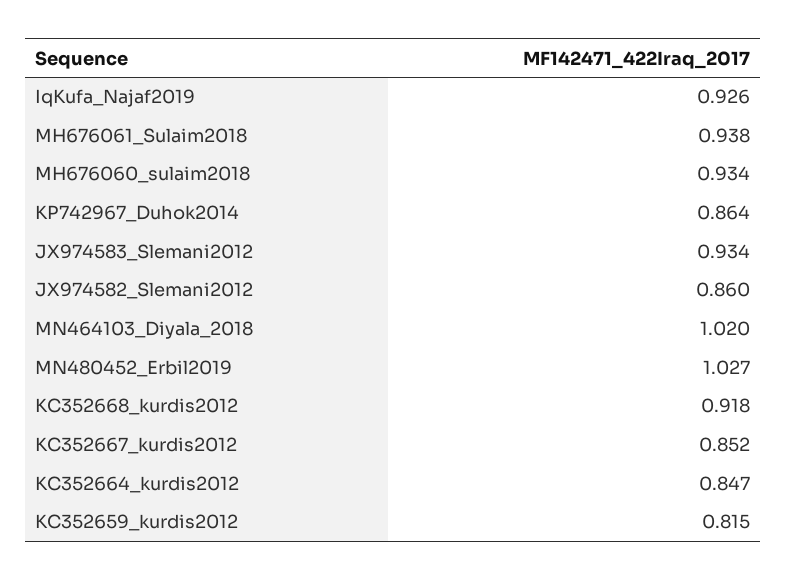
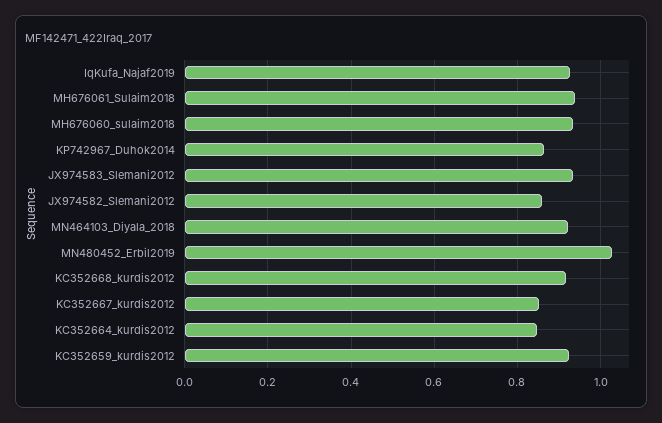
MN464103_Diyala_2018: 1.02 -> 0.92
KC352659_kurdis2012: 0.815 -> 0.92

